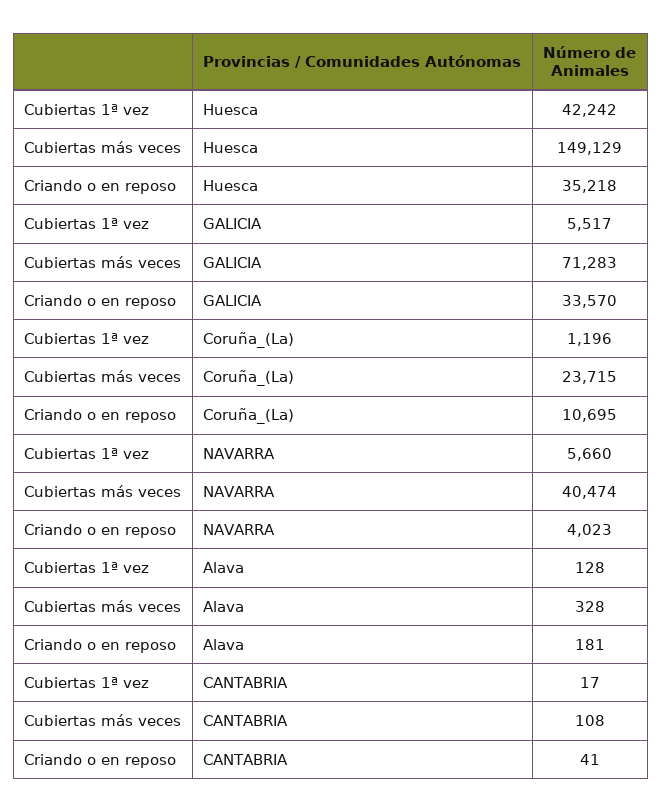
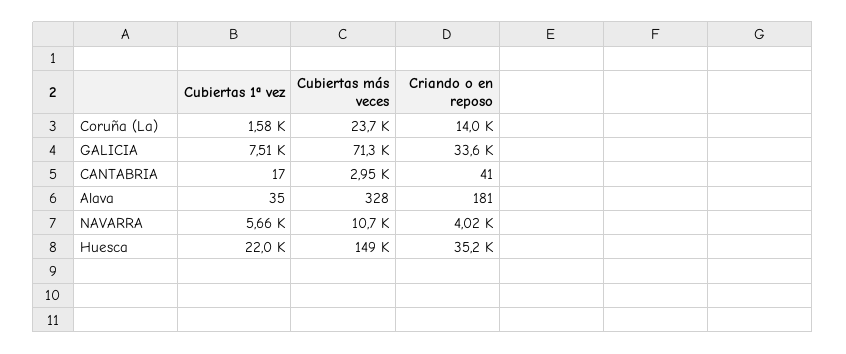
Cubiertas 1ª vez, Huesca: 42242 -> 22000
Cubiertas 1ª vez, GALICIA: 5517 -> 7510
Cubiertas 1ª vez, Coruña_(La): 1196 -> 1580
Criando o en reposo, Coruña_(La): 10695 -> 14000
Cubiertas más veces, NAVARRA: 40474 -> 10700
Cubiertas 1ª vez, Alava: 128 -> 35
Cubiertas más veces, CANTABRIA: 108 -> 2950

